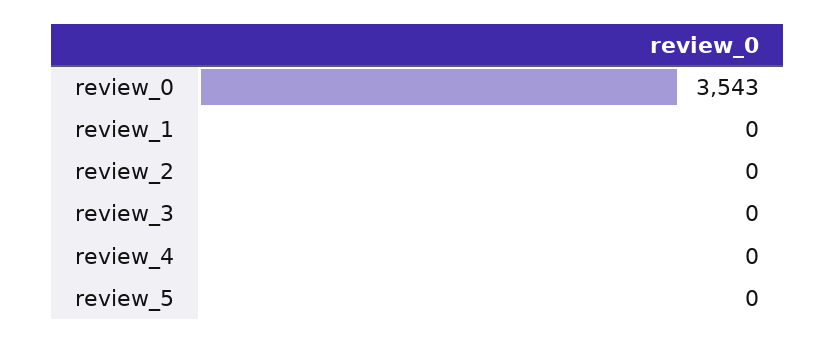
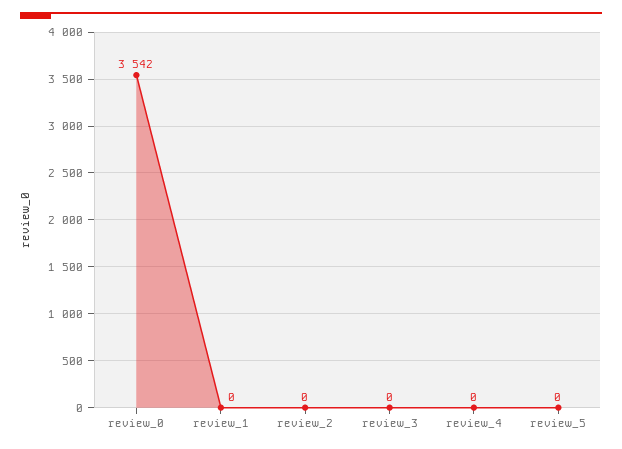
review_0: 3543 -> 3542

